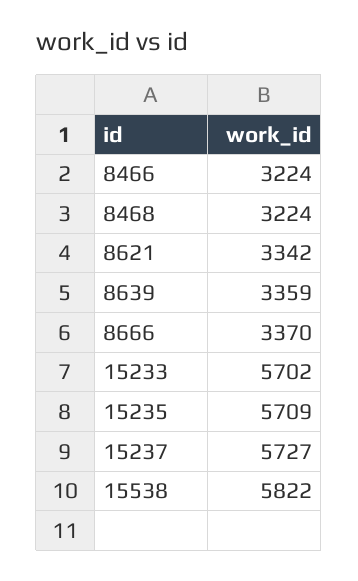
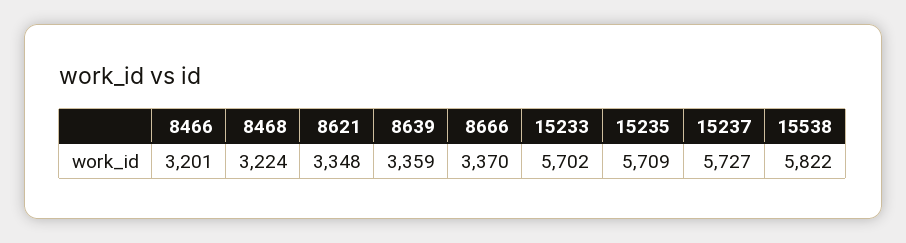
8466: 3224 -> 3201
8621: 3342 -> 3348

